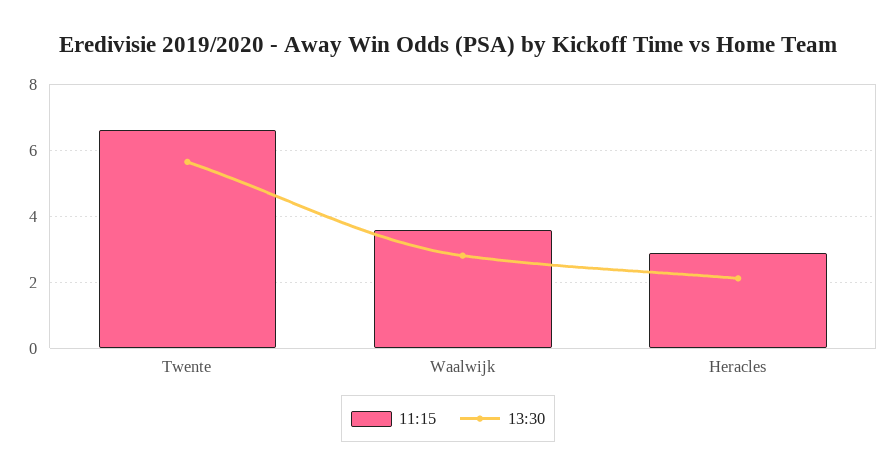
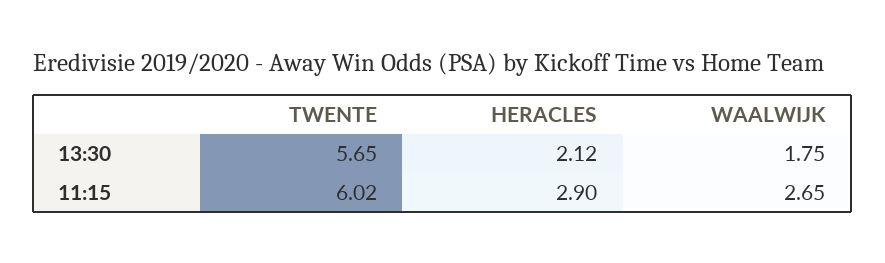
11:15, Twente: 6.6 -> 6.02
11:15, Waalwijk: 3.6 -> 2.65
13:30, Waalwijk: 2.8 -> 1.75

